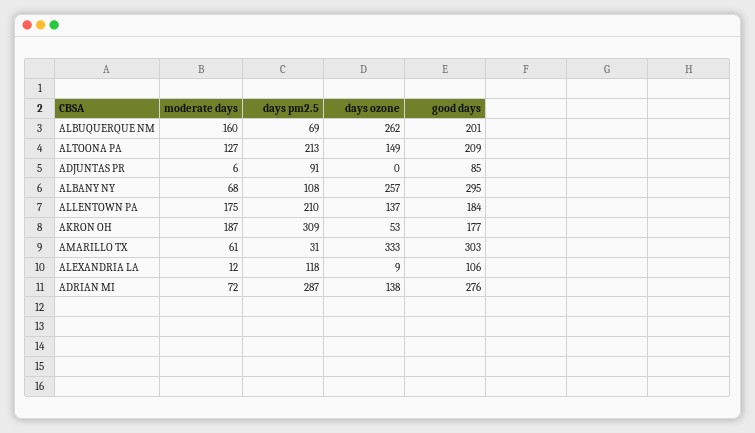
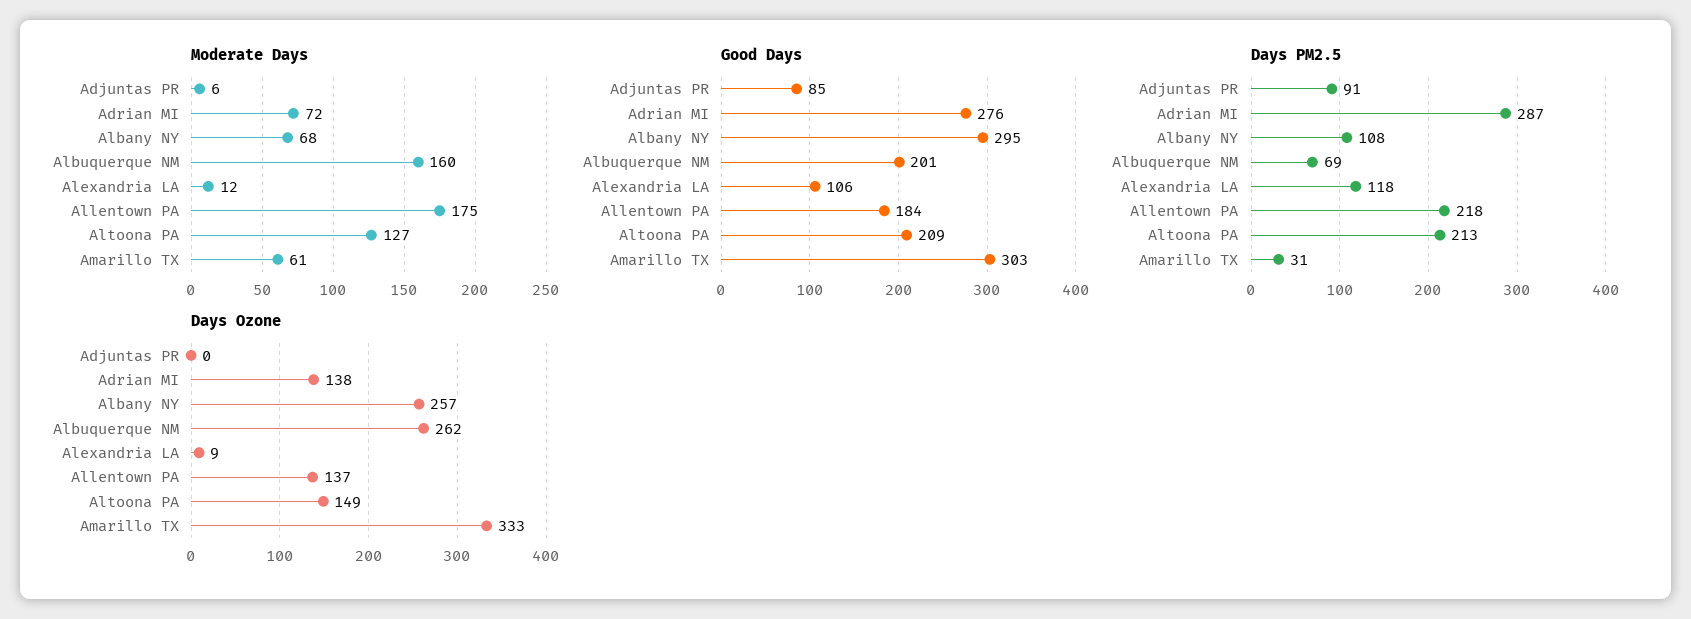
days pm2.5, ALLENTOWN PA: 210 -> 218
moderate days, AKRON OH: 187 -> none
days pm2.5, AKRON OH: 309 -> none
days ozone, AKRON OH: 53 -> none
good days, AKRON OH: 177 -> none

